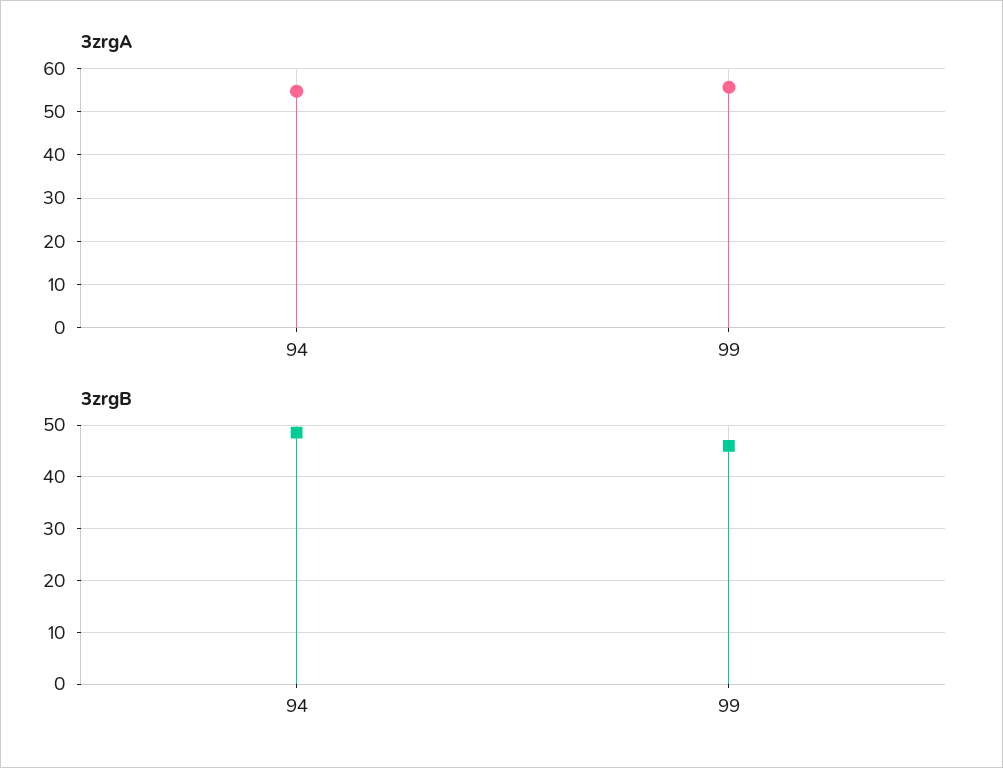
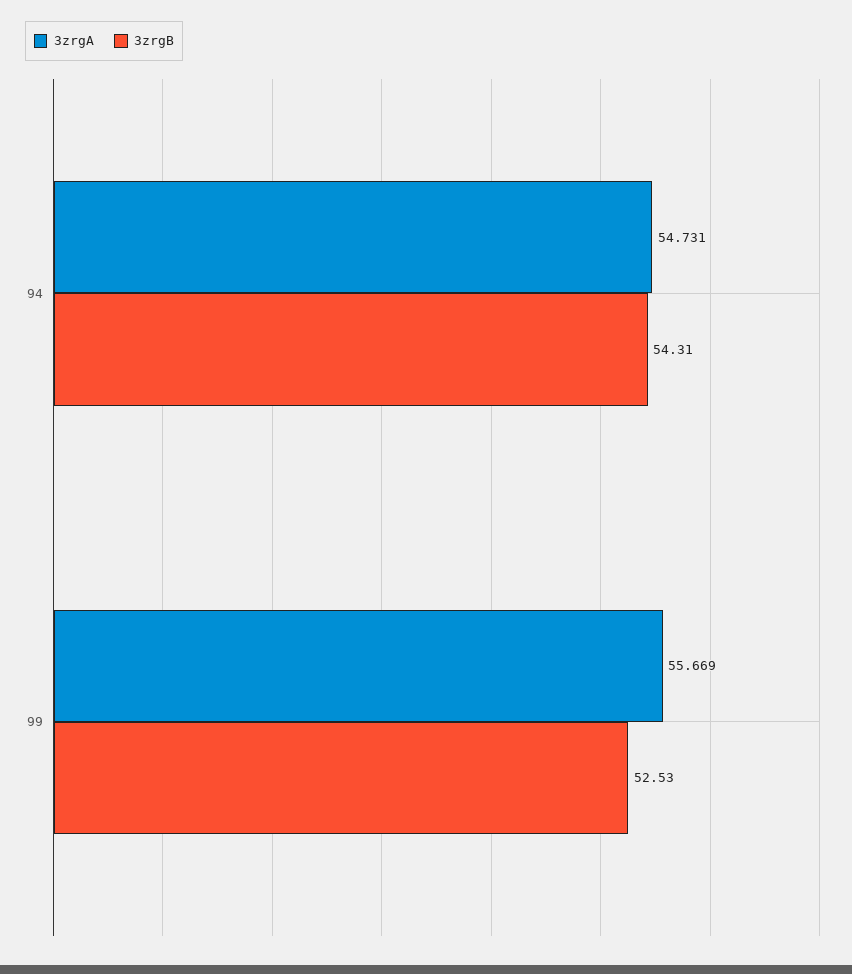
3zrgB, 94: 48 -> 54.31
3zrgB, 99: 46 -> 52.53

